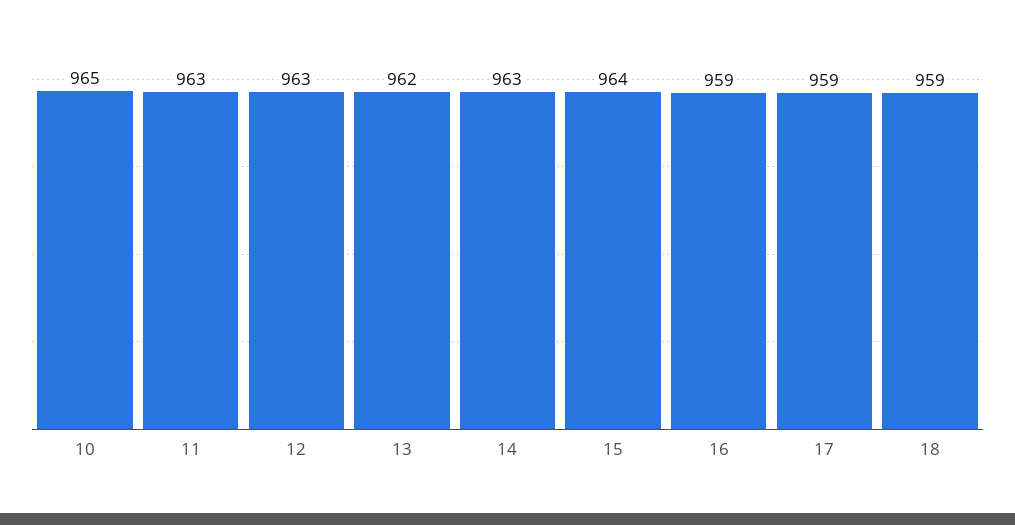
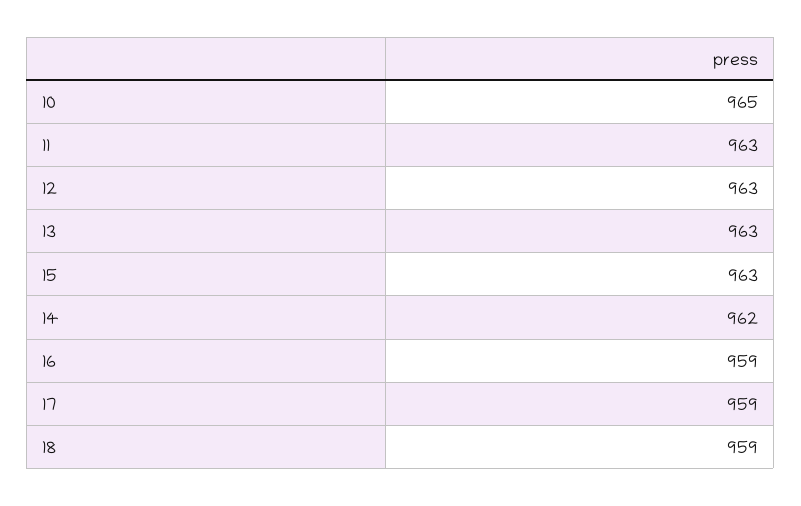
13: 962 -> 963
14: 963 -> 962
15: 964 -> 963

